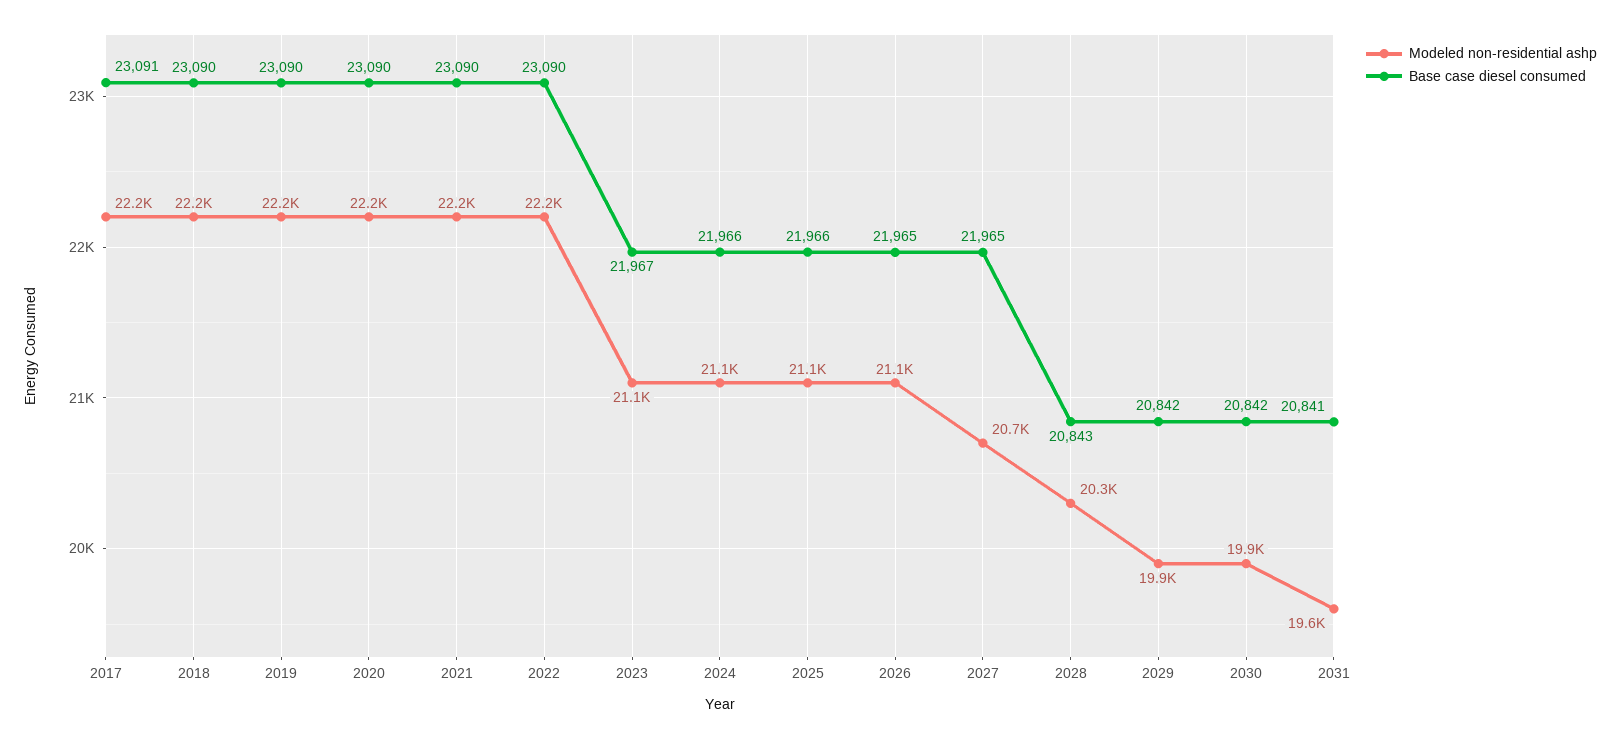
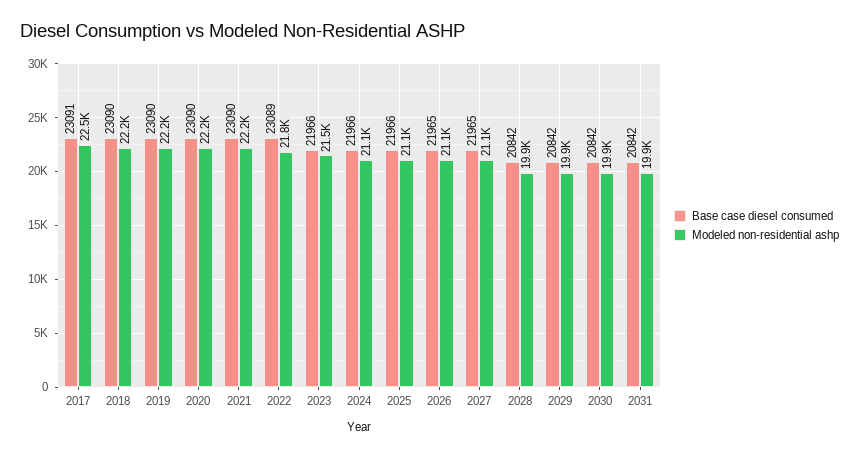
Modeled non-residential ashp, 2017: 22200 -> 22500
Modeled non-residential ashp, 2022: 22200 -> 21800
Base case diesel consumed, 2022: 23090 -> 23089
Modeled non-residential ashp, 2023: 21100 -> 21500
Base case diesel consumed, 2023: 21967 -> 21966
Modeled non-residential ashp, 2027: 20700 -> 21100
Modeled non-residential ashp, 2028: 20300 -> 19900
Base case diesel consumed, 2028: 20843 -> 20842
Modeled non-residential ashp, 2031: 19600 -> 19900
Base case diesel consumed, 2031: 20841 -> 20842

